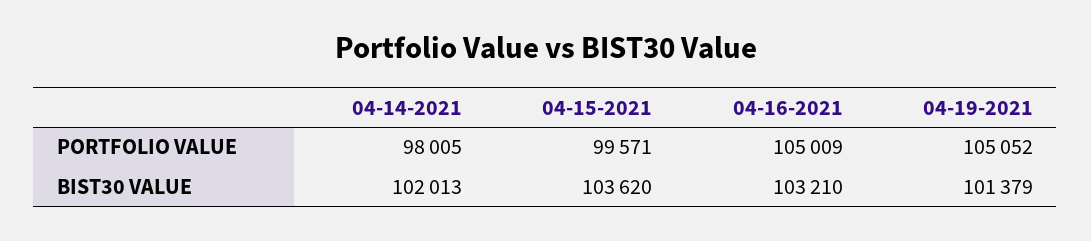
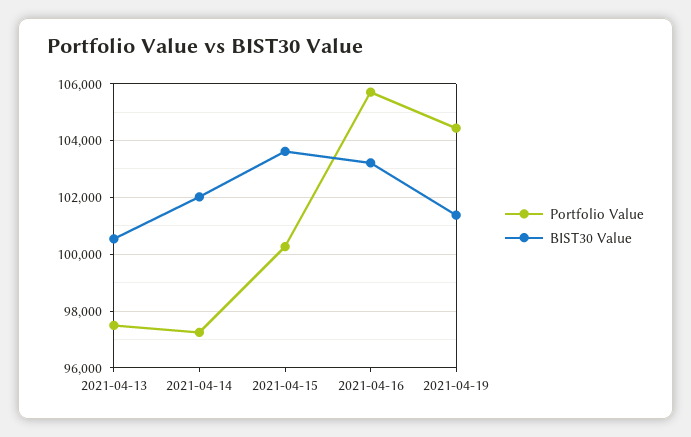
PORTFOLIO VALUE, 04-14-2021: 98005 -> 97250
PORTFOLIO VALUE, 04-15-2021: 99571 -> 100250
PORTFOLIO VALUE, 04-16-2021: 105009 -> 105750
PORTFOLIO VALUE, 04-19-2021: 105052 -> 104500
PORTFOLIO VALUE, 2021-04-13: none -> 97500
BIST30 VALUE, 2021-04-13: none -> 100500

